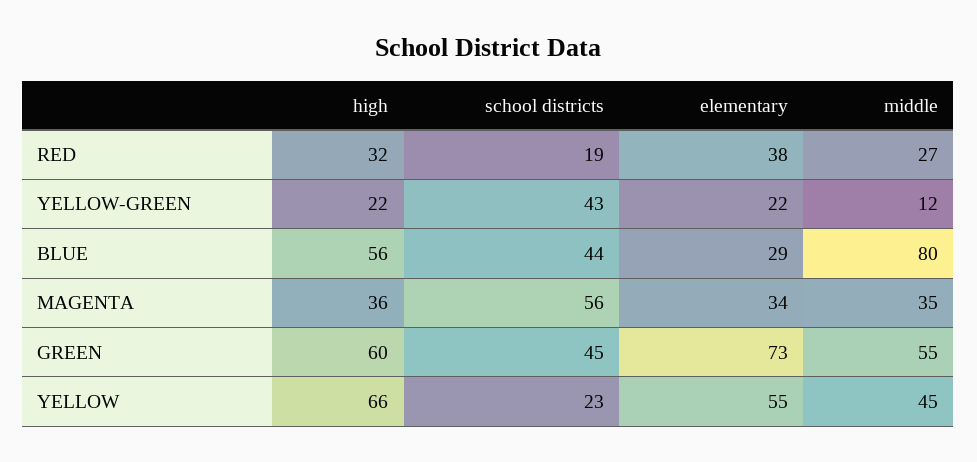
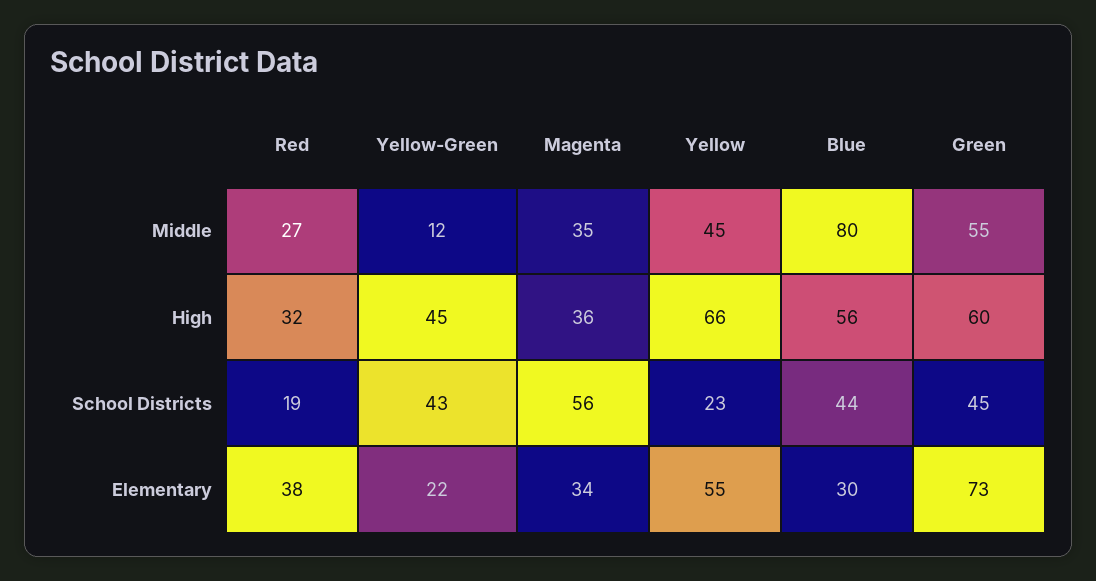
high, YELLOW-GREEN: 22 -> 45
elementary, BLUE: 29 -> 30

